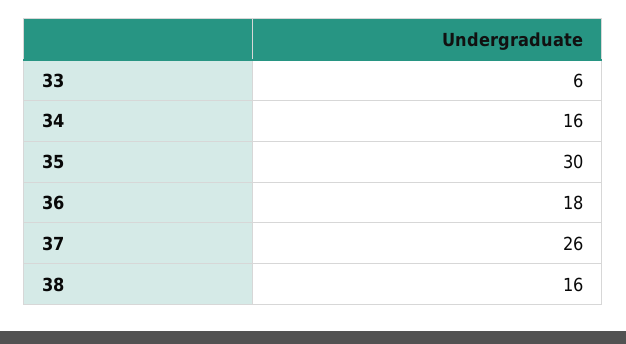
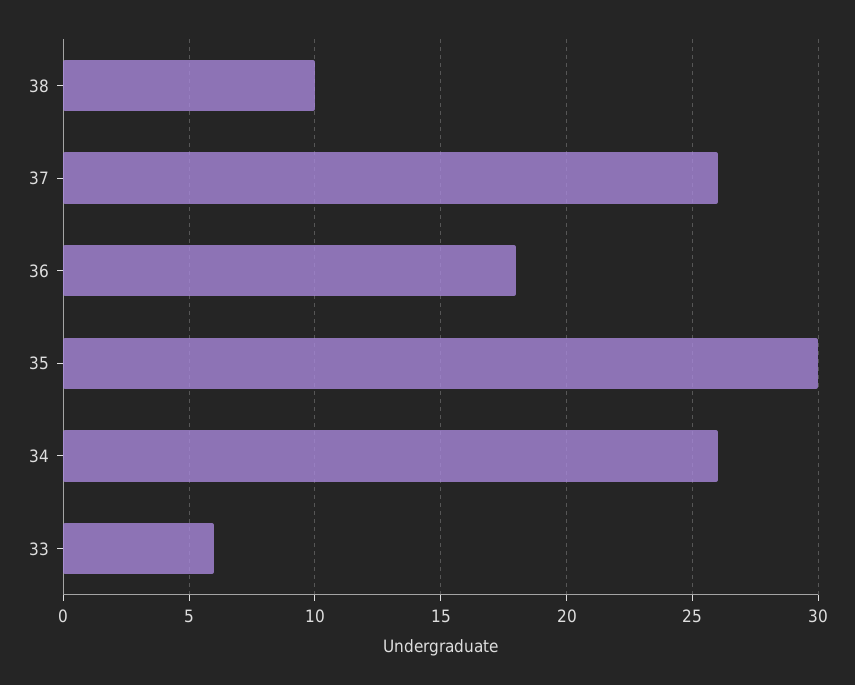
34: 16 -> 26
38: 16 -> 10

